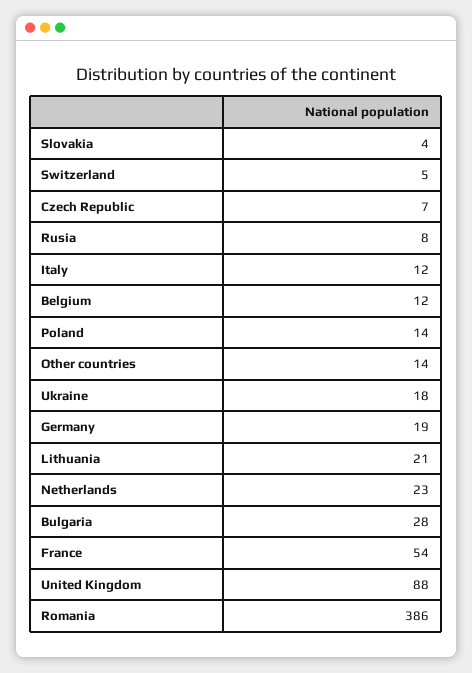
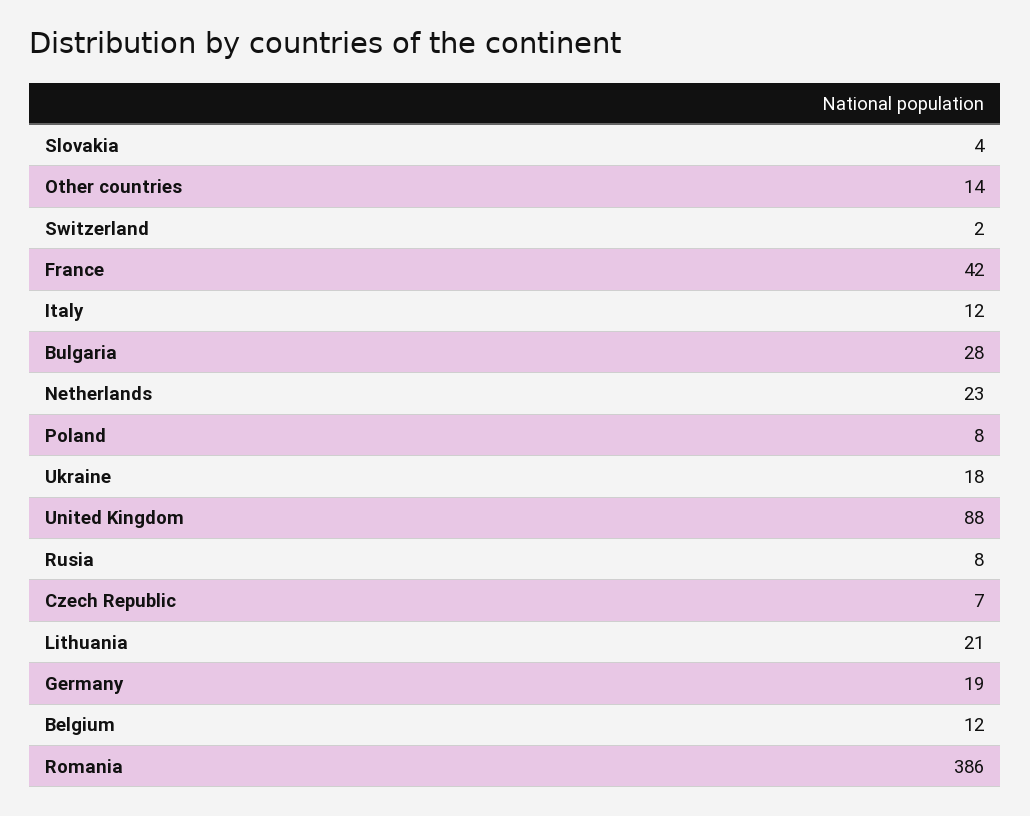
Switzerland: 5 -> 2
Poland: 14 -> 8
France: 54 -> 42

